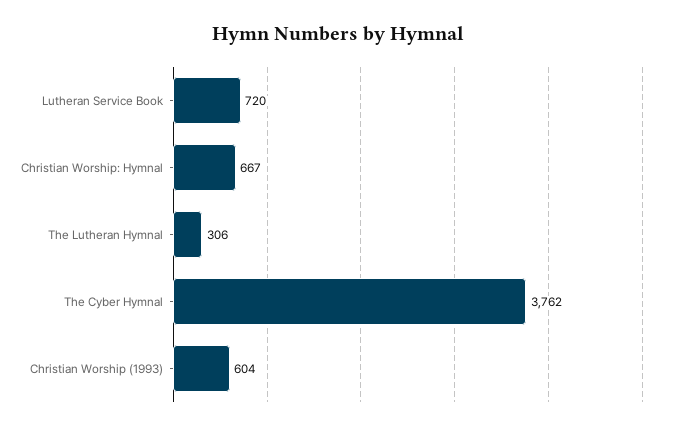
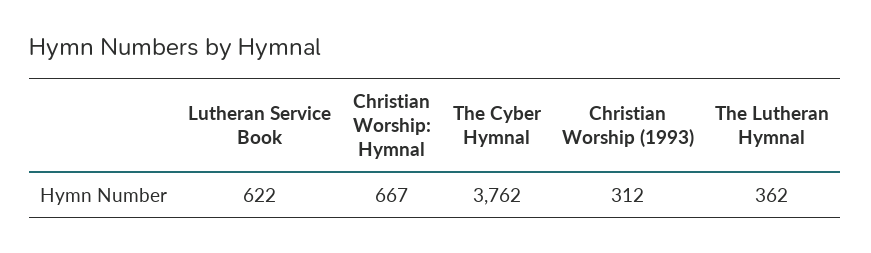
Lutheran Service Book: 720 -> 622
The Lutheran Hymnal: 306 -> 362
Christian Worship (1993): 604 -> 312

